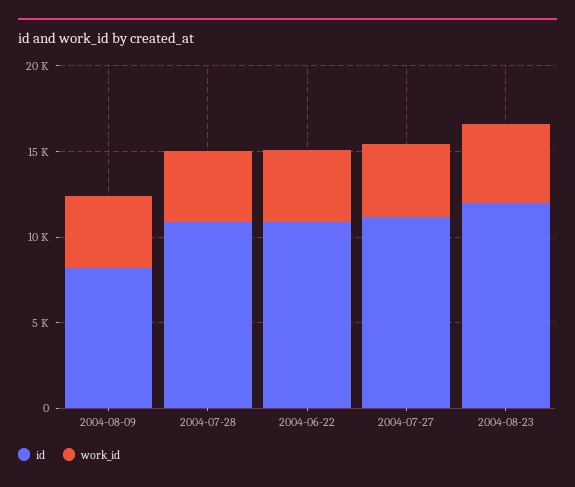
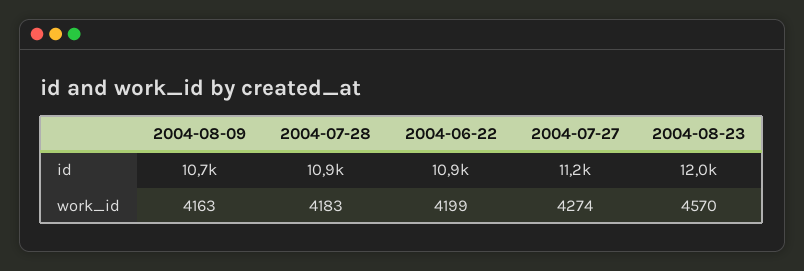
id, 2004-08-09: 8000 -> 10700

